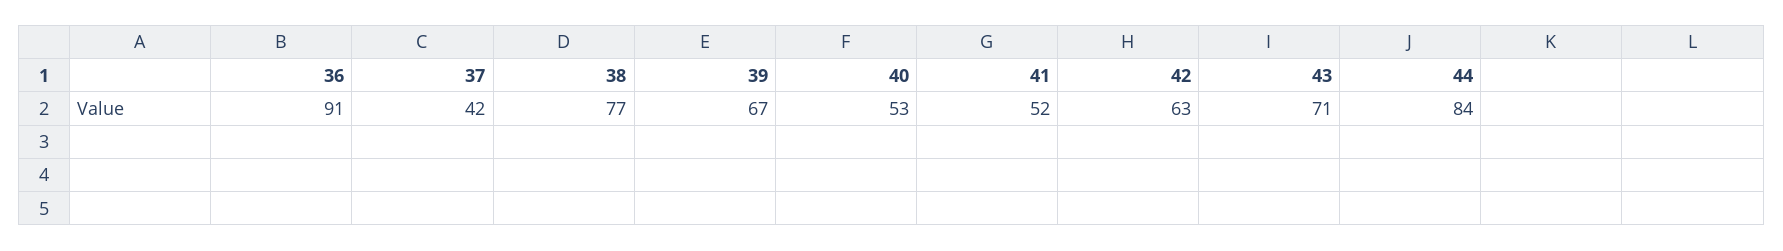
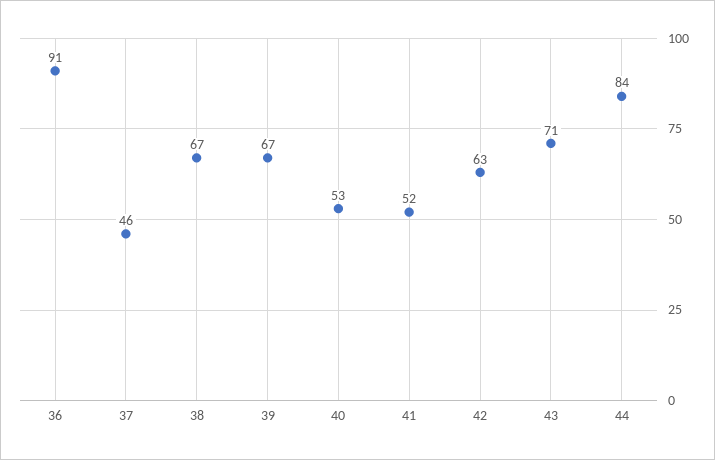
37: 42 -> 46
38: 77 -> 67

